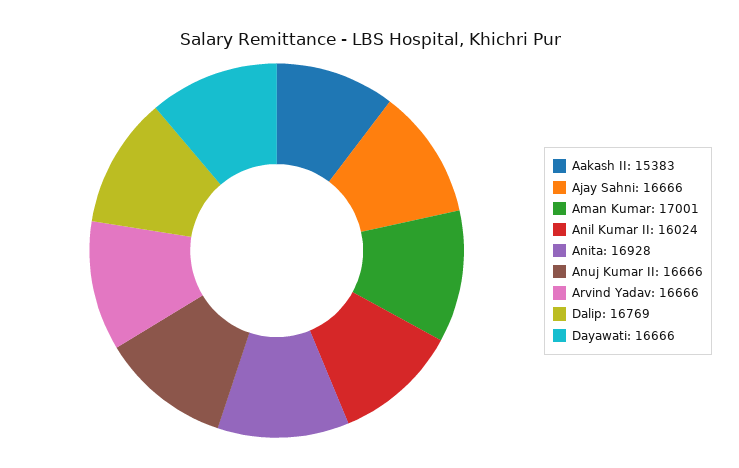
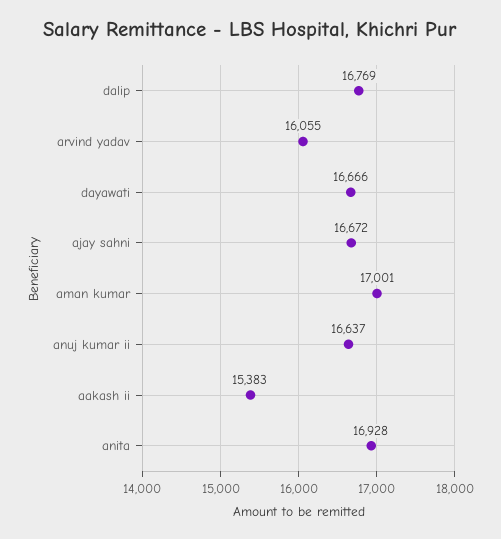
Ajay Sahni: 16666 -> 16672
Anil Kumar II: 16024 -> none
Anuj Kumar II: 16666 -> 16637
Arvind Yadav: 16666 -> 16055

